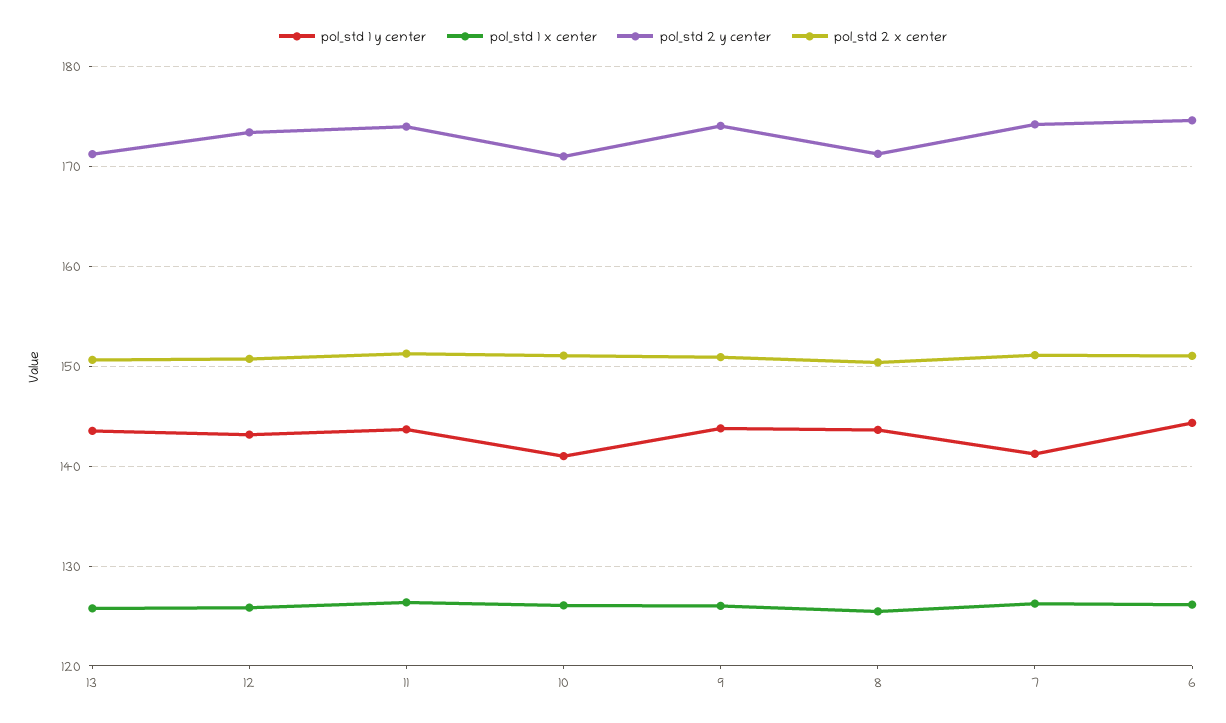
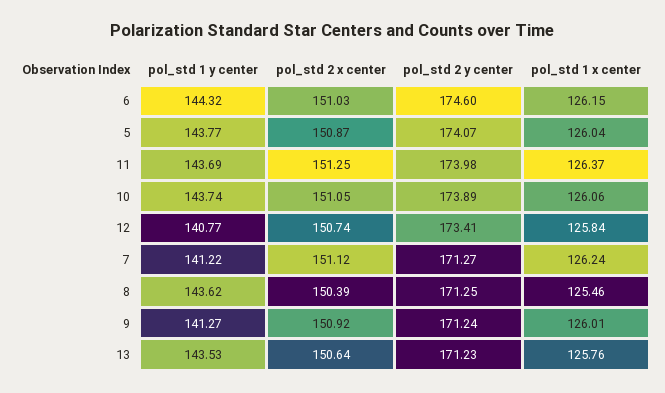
pol_std 1 y center, 12: 143 -> 140.77
pol_std 1 y center, 10: 141 -> 143.74
pol_std 2 y center, 10: 171 -> 173.89
pol_std 1 y center, 9: 144 -> 141.27
pol_std 2 y center, 9: 174 -> 171.24
pol_std 2 y center, 7: 174 -> 171.27
pol_std 1 y center, 5: none -> 143.77
pol_std 2 x center, 5: none -> 150.87
pol_std 2 y center, 5: none -> 174.07
pol_std 1 x center, 5: none -> 126.04

